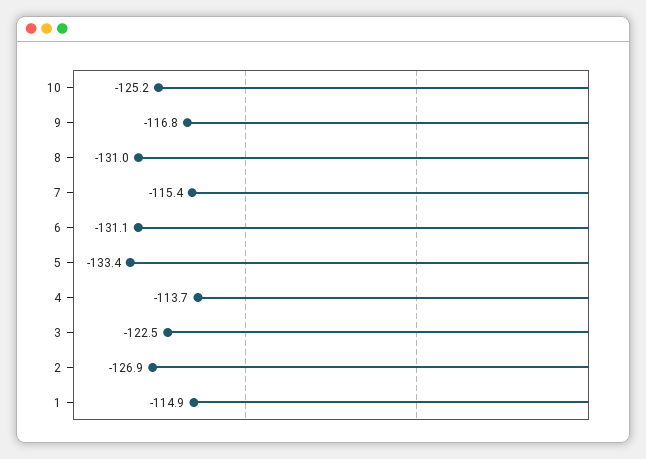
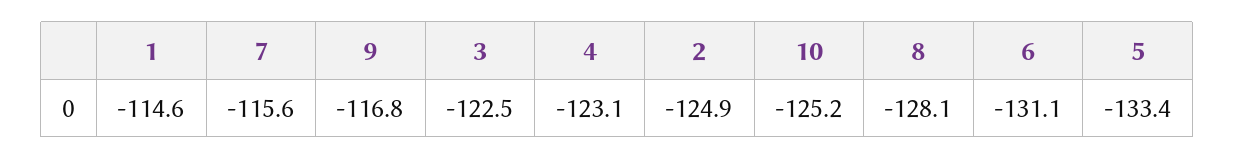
8: -131 -> -128.1
7: -115.4 -> -115.6
4: -113.7 -> -123.1
2: -126.9 -> -124.9
1: -114.9 -> -114.6

